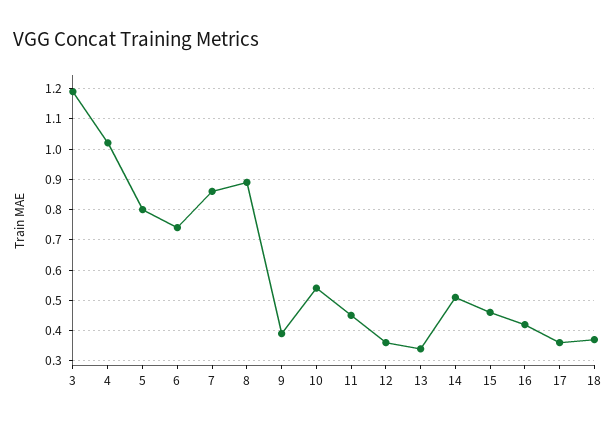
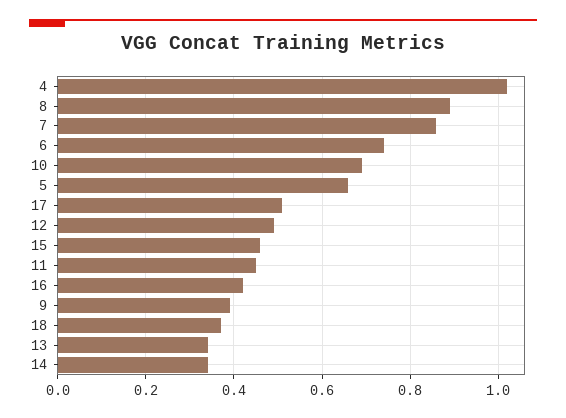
3: 1.2 -> none
5: 0.8 -> 0.65
10: 0.55 -> 0.7
12: 0.35 -> 0.5
14: 0.5 -> 0.35
17: 0.35 -> 0.5

